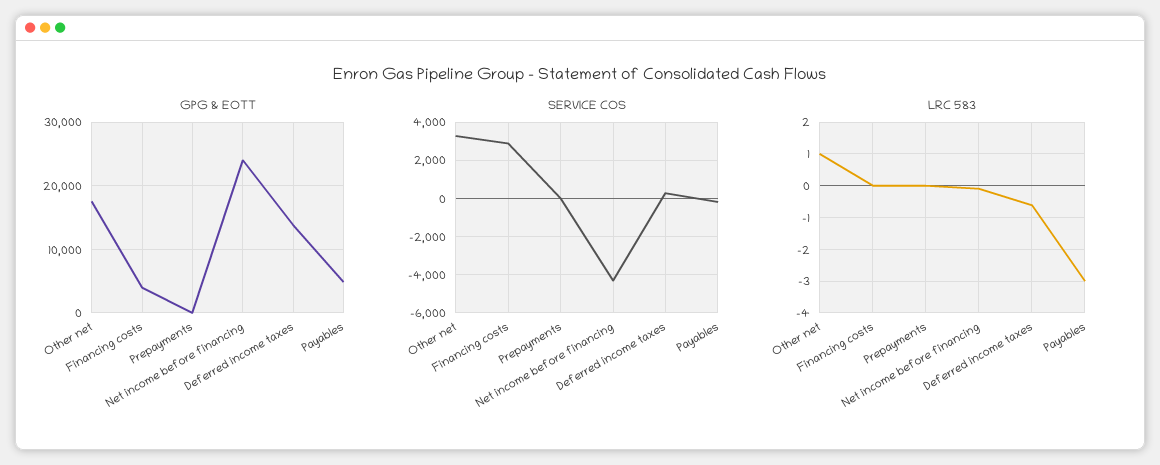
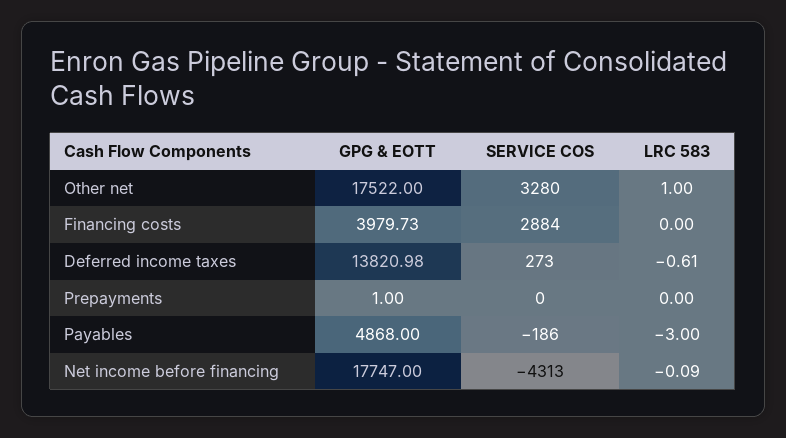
GPG & EOTT, Net income before financing: 24000 -> 17747

